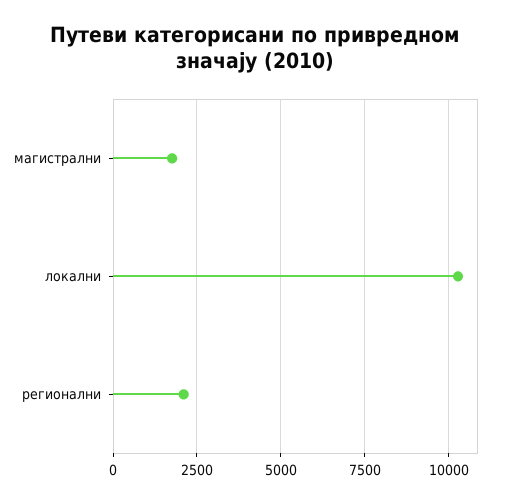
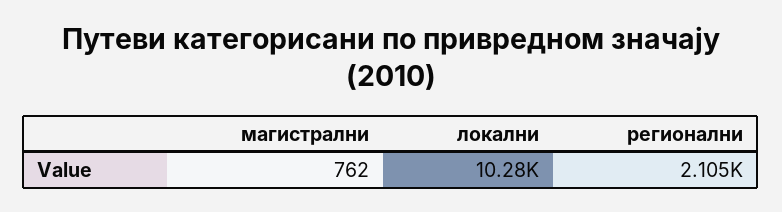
магистрални: 1750 -> 762

